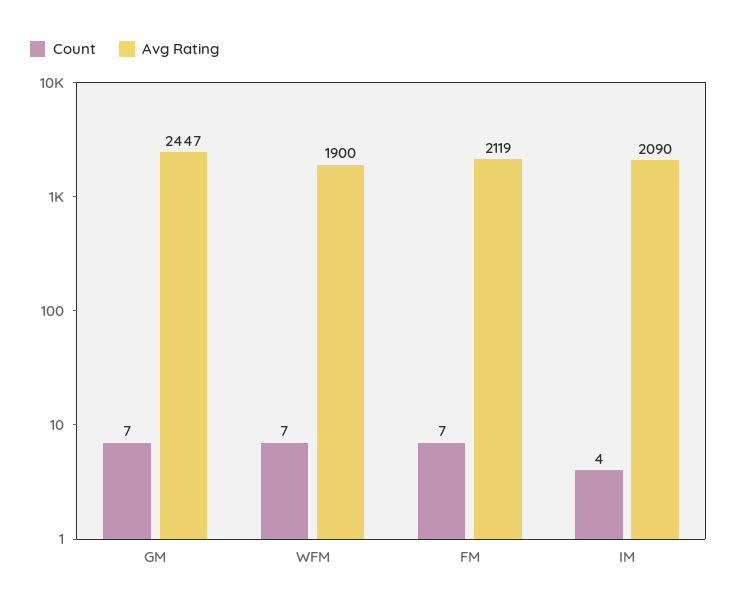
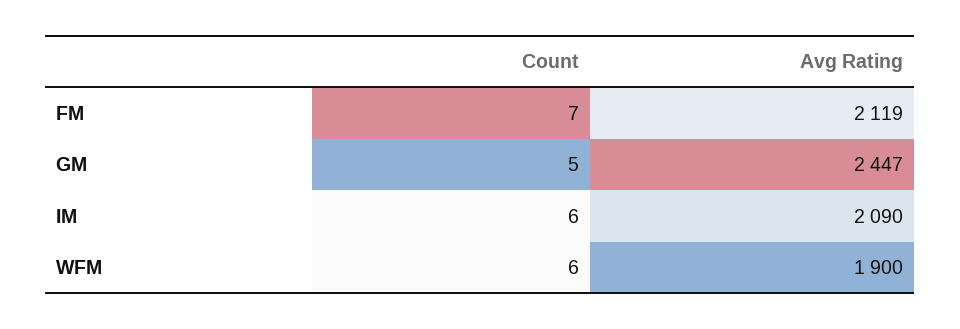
Count, GM: 7 -> 5
Count, WFM: 7 -> 6
Count, IM: 4 -> 6

